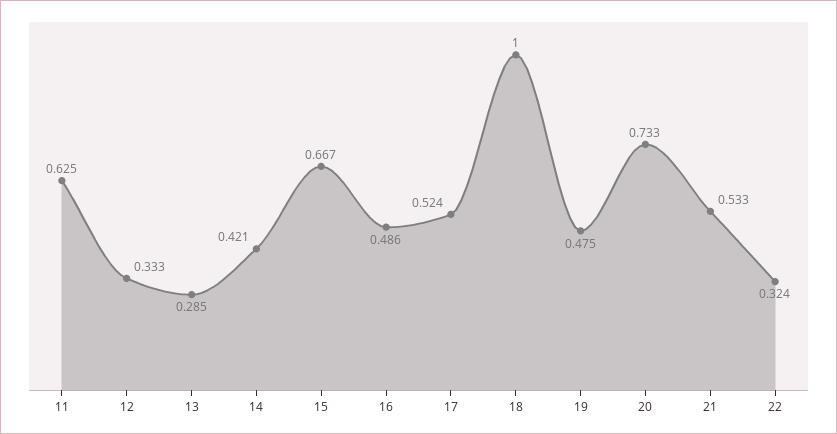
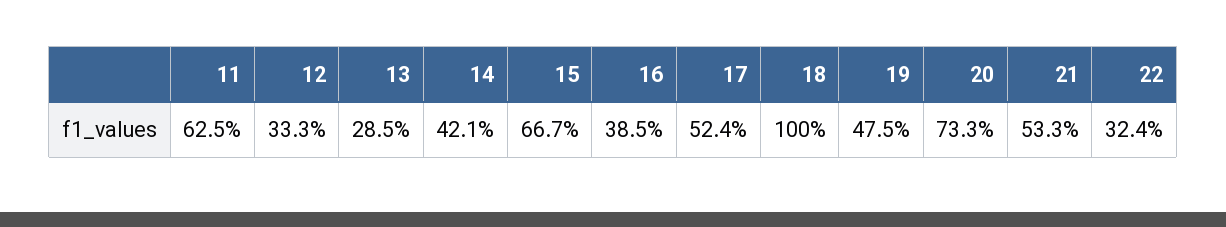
16: 0.486 -> 0.385

